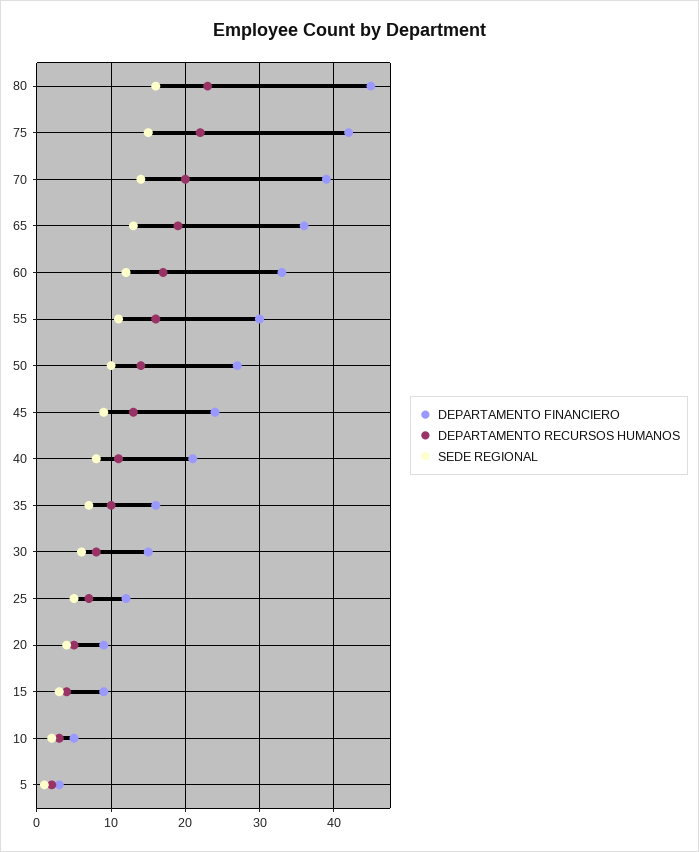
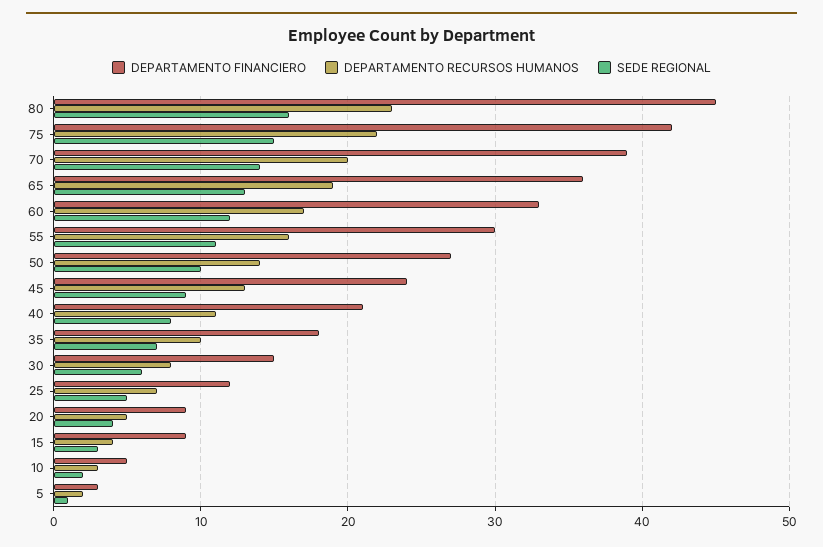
DEPARTAMENTO FINANCIERO, 35: 16 -> 18

